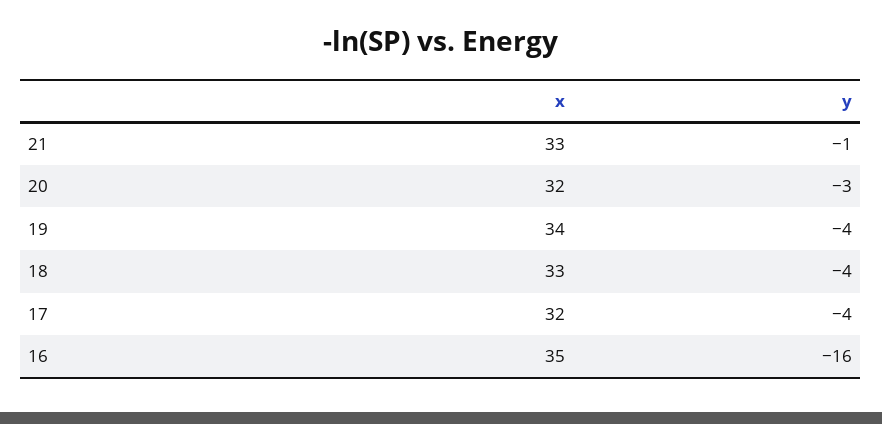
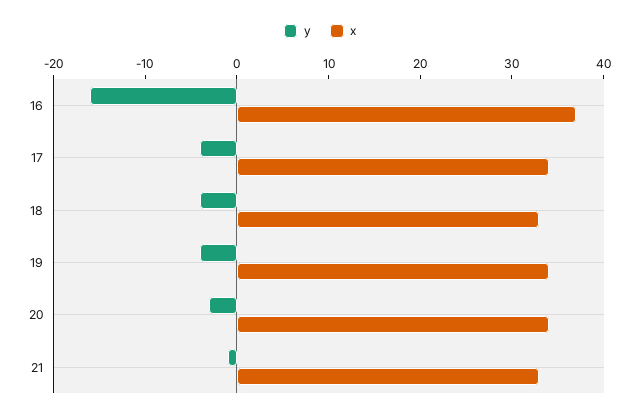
x, 20: 32 -> 34
x, 17: 32 -> 34
x, 16: 35 -> 37

